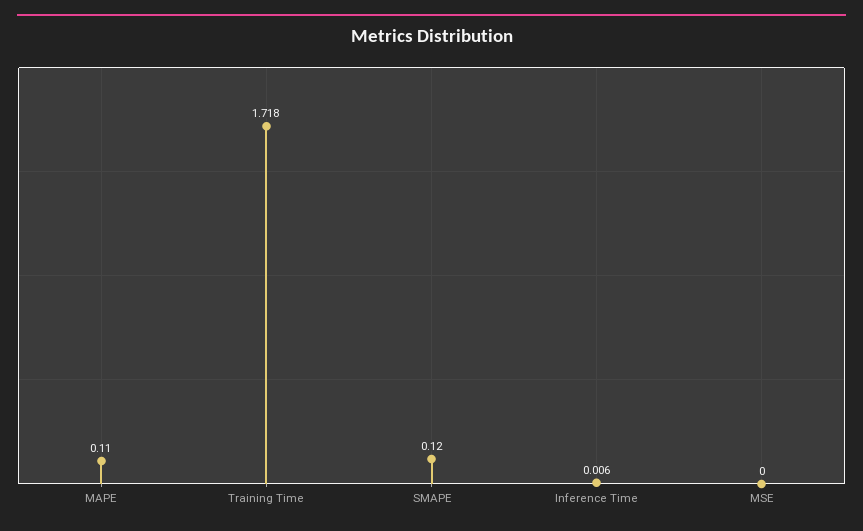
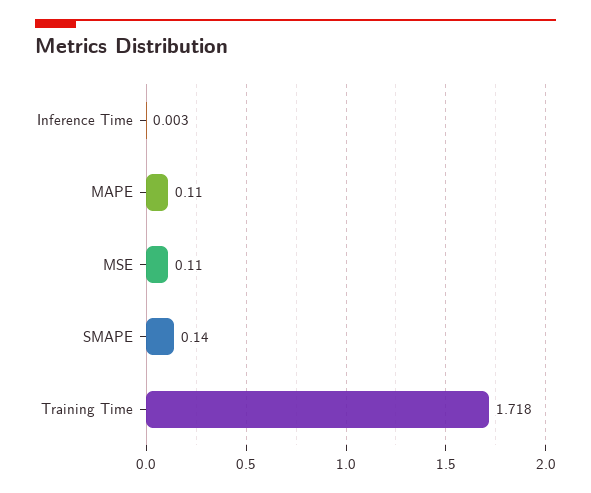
SMAPE: 0.12 -> 0.14
Inference Time: 0.006 -> 0.003
MSE: 0 -> 0.11

